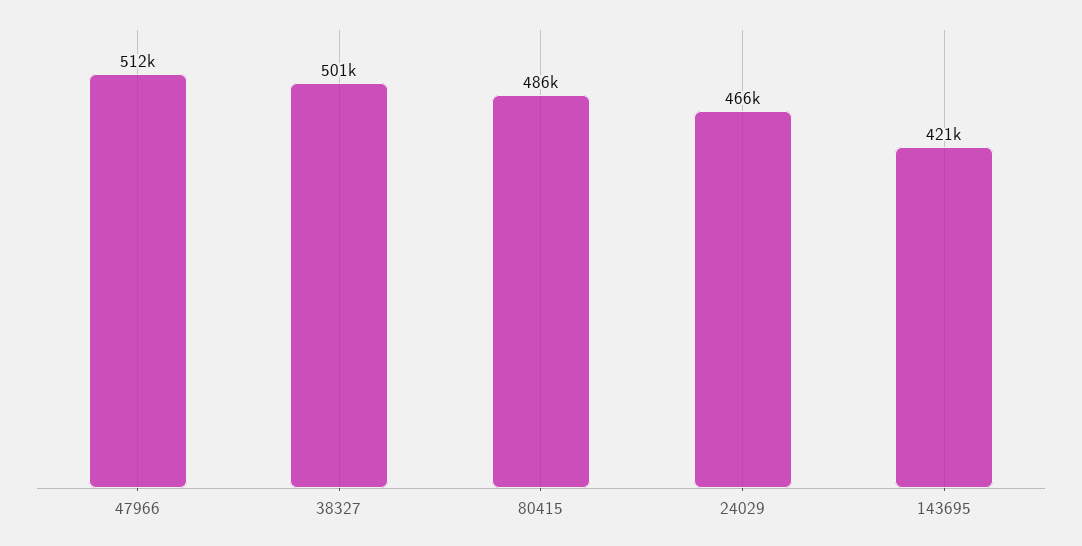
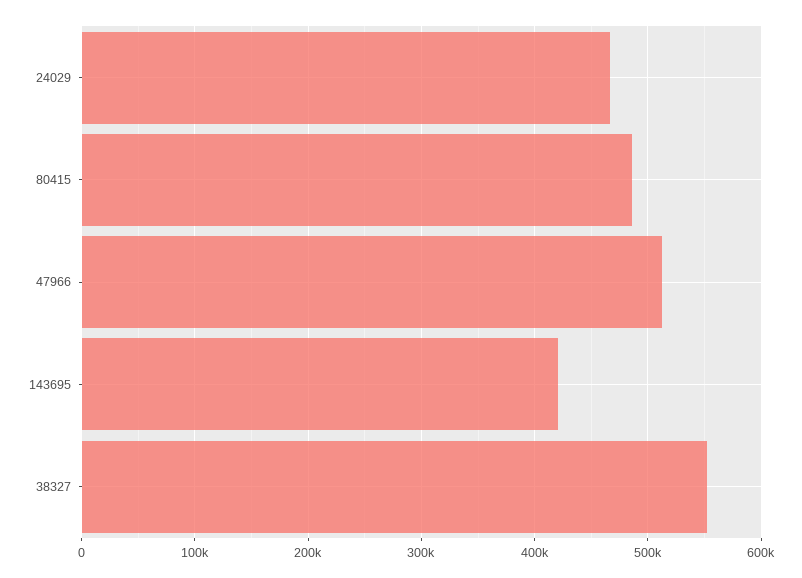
38327: 501000 -> 550000

